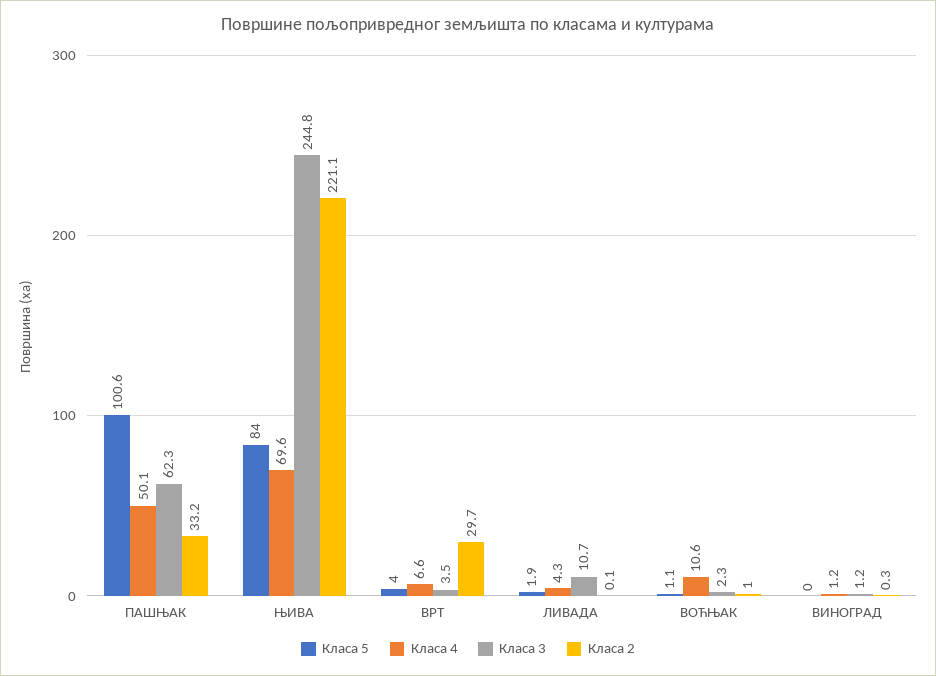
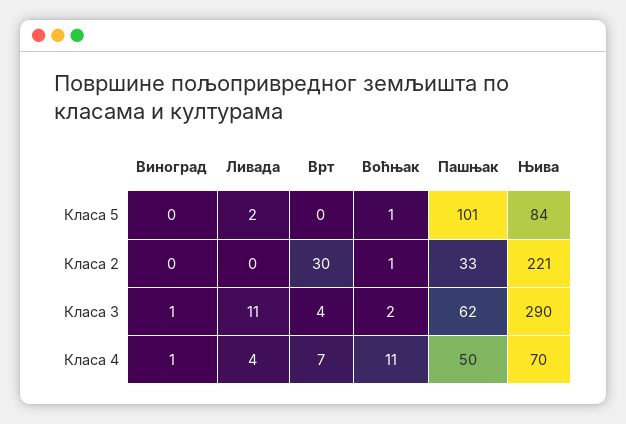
Класа 3, ЊИВА: 244.8 -> 290
Класа 5, ВРТ: 4 -> 0

